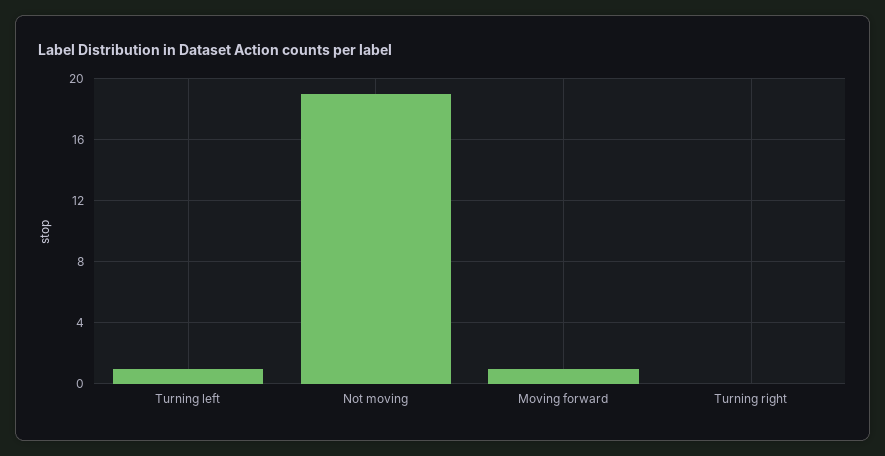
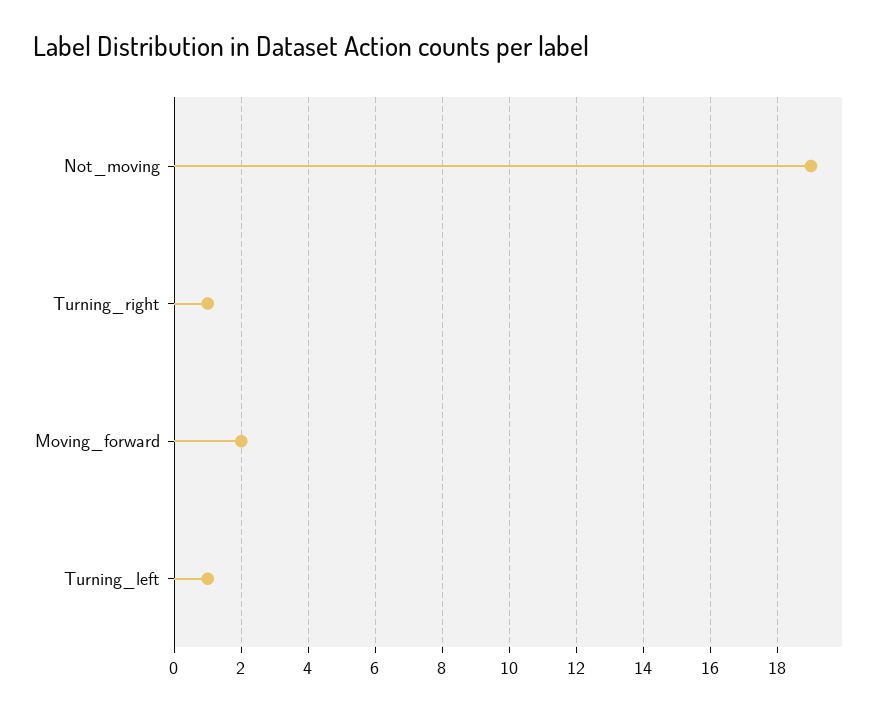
Moving forward: 1 -> 2
Turning right: 0 -> 1

